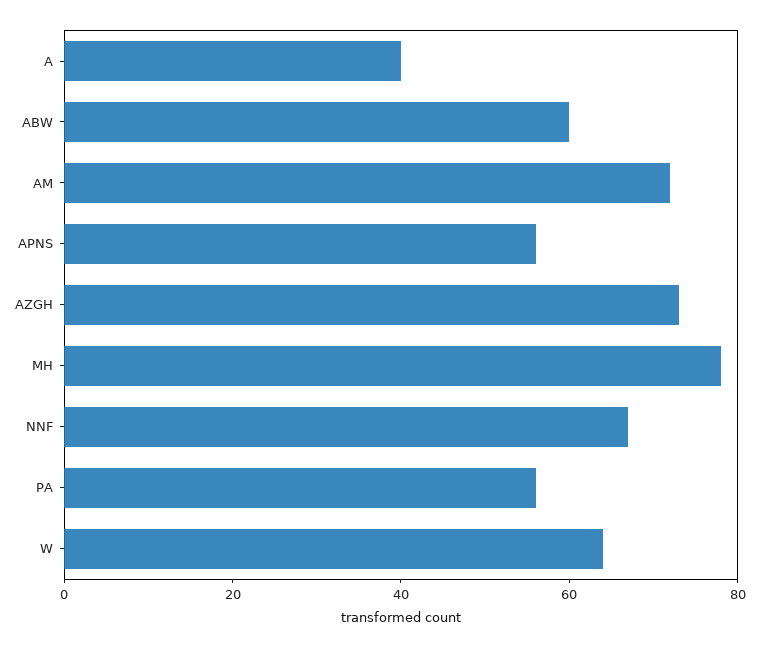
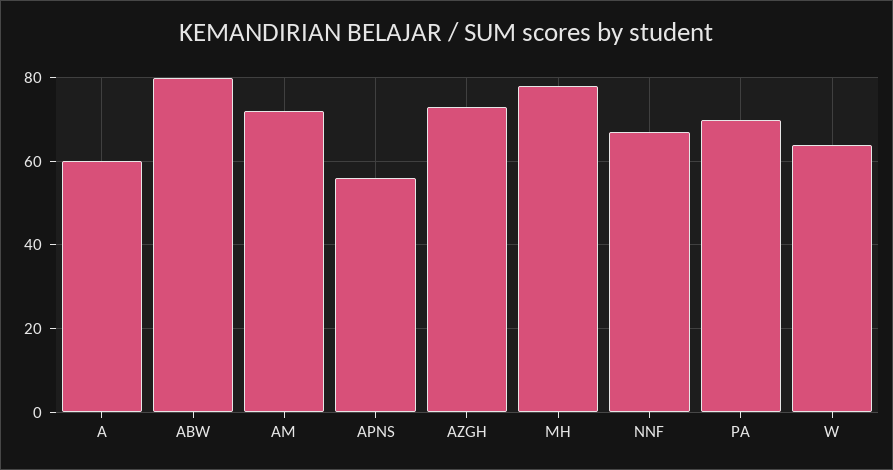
A: 40 -> 60
ABW: 60 -> 80
PA: 55 -> 70

